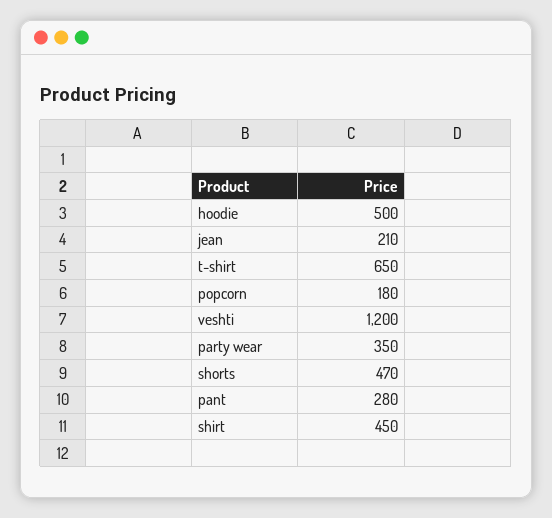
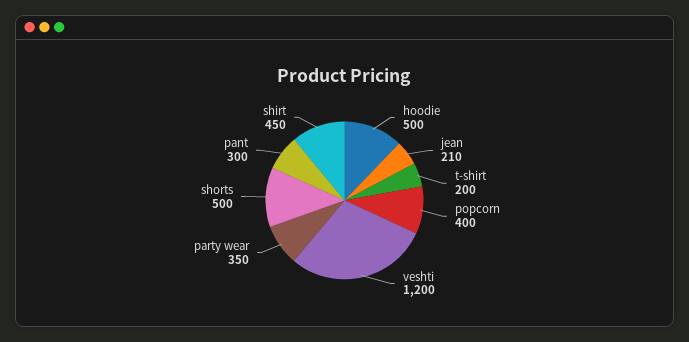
t-shirt: 650 -> 200
popcorn: 180 -> 400
shorts: 470 -> 500
pant: 280 -> 300

